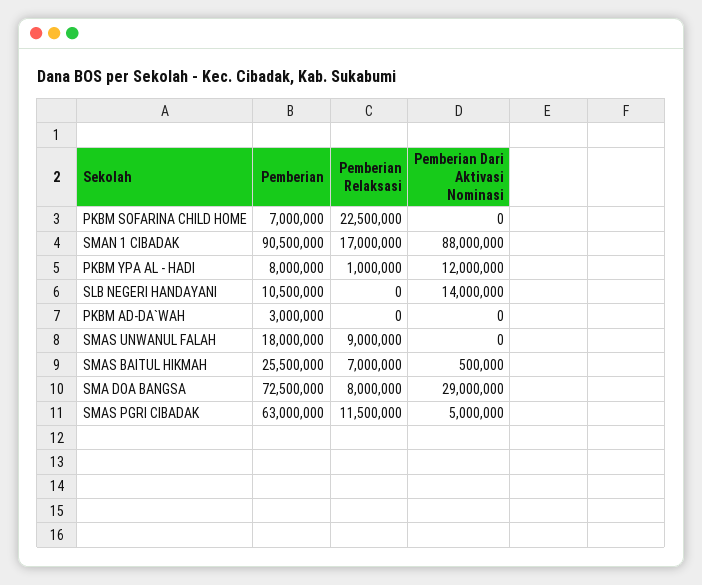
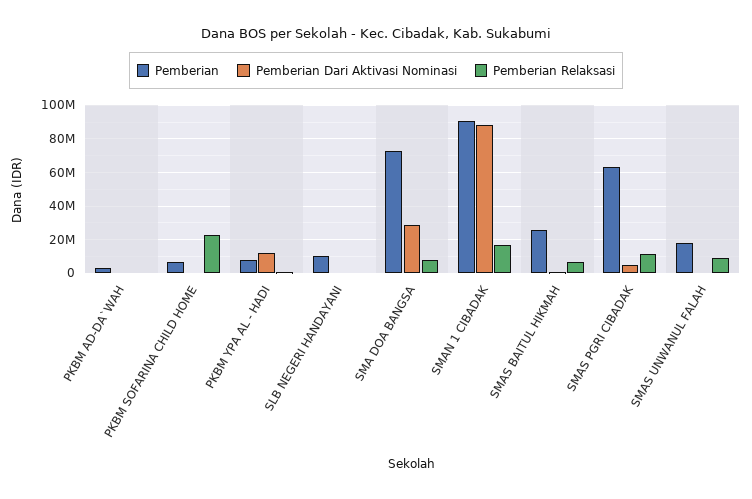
Pemberian Dari Aktivasi Nominasi, SLB NEGERI HANDAYANI: 14000000 -> 0

